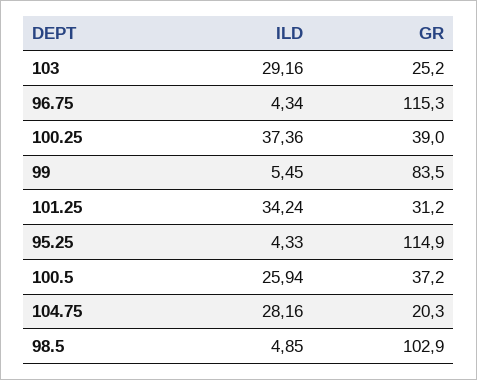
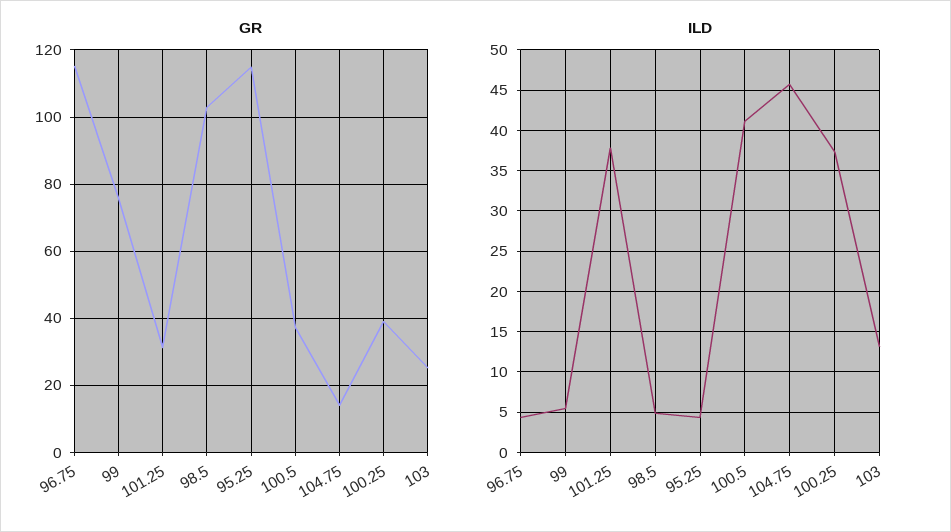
ILD, 103: 29.16 -> 13
GR, 99: 83.5 -> 76
ILD, 101.25: 34.24 -> 38
ILD, 100.5: 25.94 -> 41
ILD, 104.75: 28.16 -> 46
GR, 104.75: 20.3 -> 14

